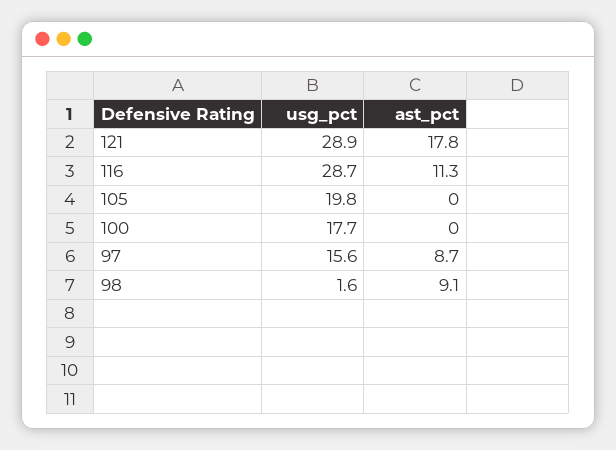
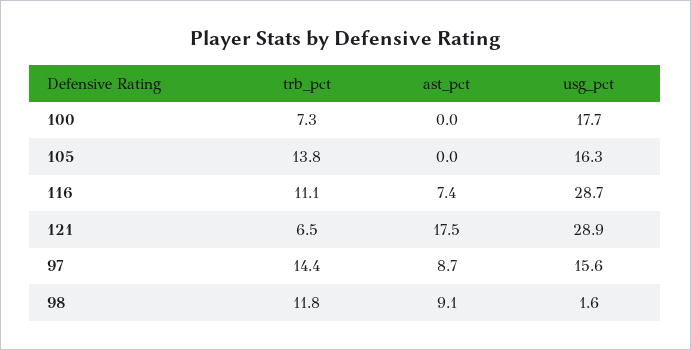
ast_pct, 121: 17.8 -> 17.5
ast_pct, 116: 11.3 -> 7.4
usg_pct, 105: 19.8 -> 16.3
trb_pct, 100: none -> 7.3
trb_pct, 105: none -> 13.8
trb_pct, 116: none -> 11.1
trb_pct, 121: none -> 6.5
trb_pct, 97: none -> 14.4
trb_pct, 98: none -> 11.8

